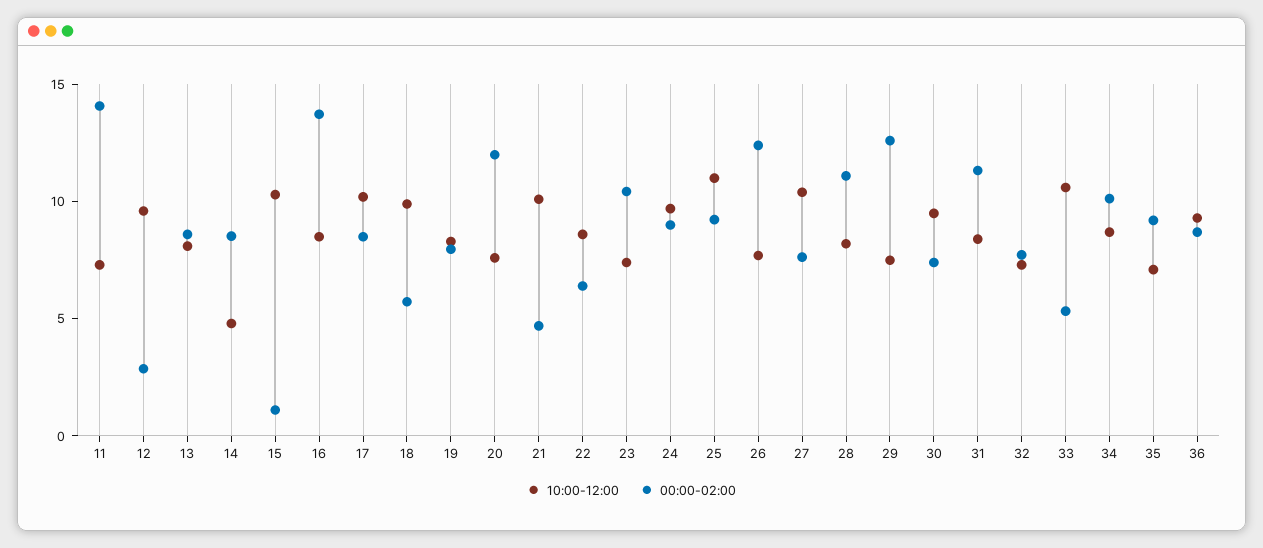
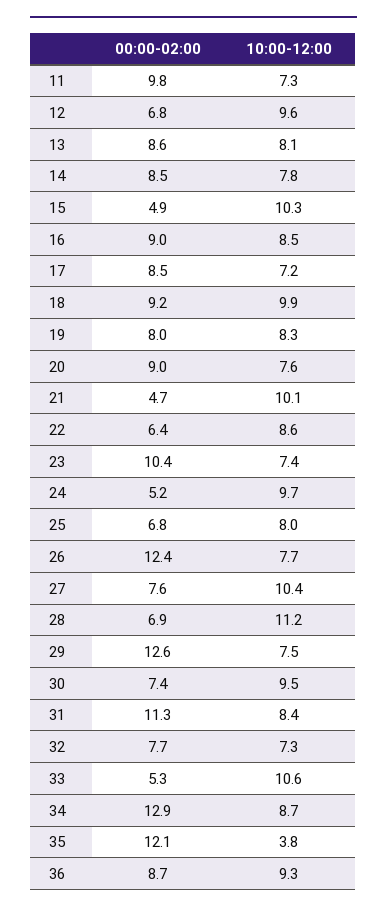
00:00-02:00, 11: 14 -> 9.8
00:00-02:00, 12: 3 -> 6.8
10:00-12:00, 14: 5 -> 7.8
00:00-02:00, 15: 1 -> 4.9
00:00-02:00, 16: 14 -> 9
10:00-12:00, 17: 10 -> 7.2
00:00-02:00, 18: 6 -> 9.2
00:00-02:00, 20: 12 -> 9
00:00-02:00, 24: 9 -> 5.2
10:00-12:00, 25: 11 -> 8
00:00-02:00, 25: 9 -> 6.8
10:00-12:00, 28: 8 -> 11.2
00:00-02:00, 28: 11 -> 6.9
00:00-02:00, 34: 10 -> 12.9
10:00-12:00, 35: 7 -> 3.8
00:00-02:00, 35: 9 -> 12.1

